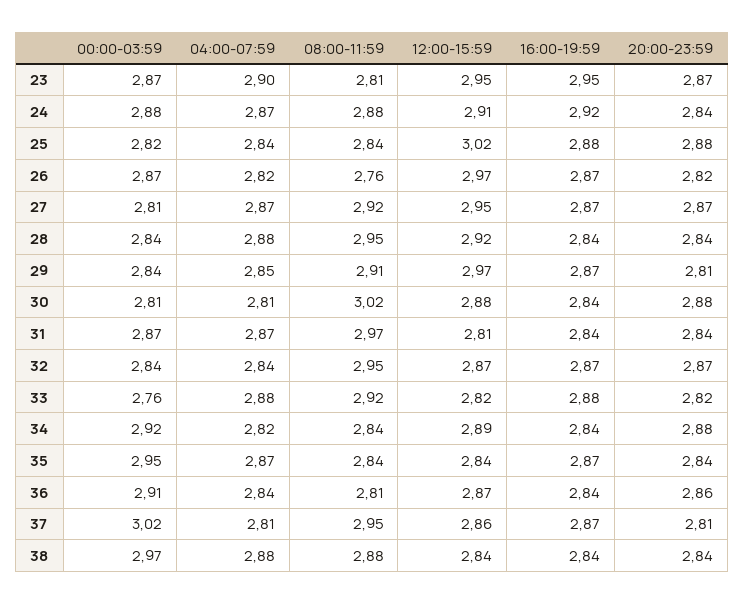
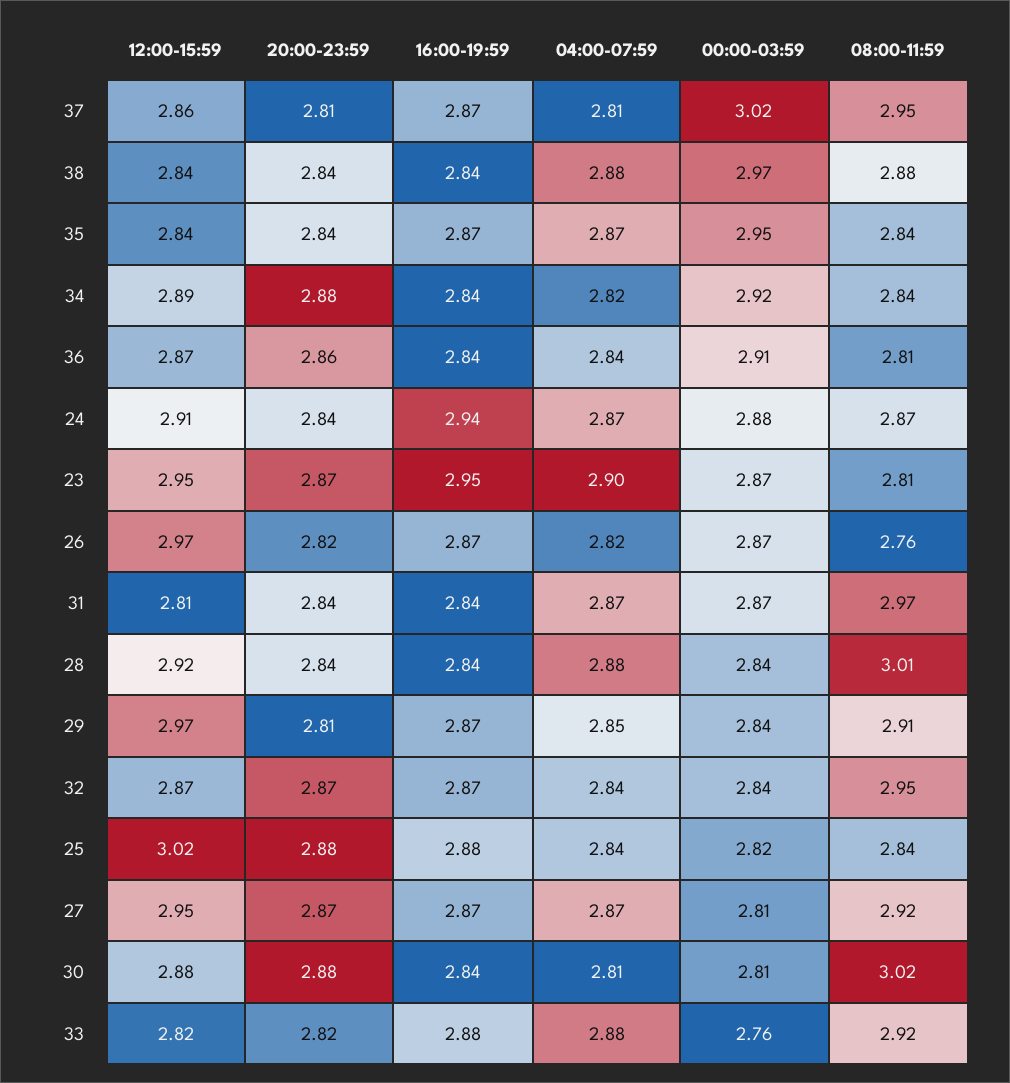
08:00-11:59, 24: 2.88 -> 2.87
16:00-19:59, 24: 2.92 -> 2.94
08:00-11:59, 28: 2.95 -> 3.01

